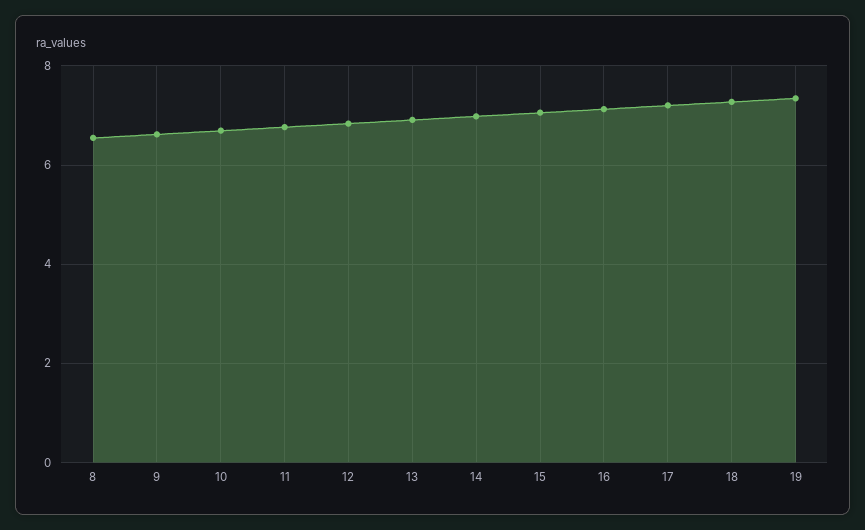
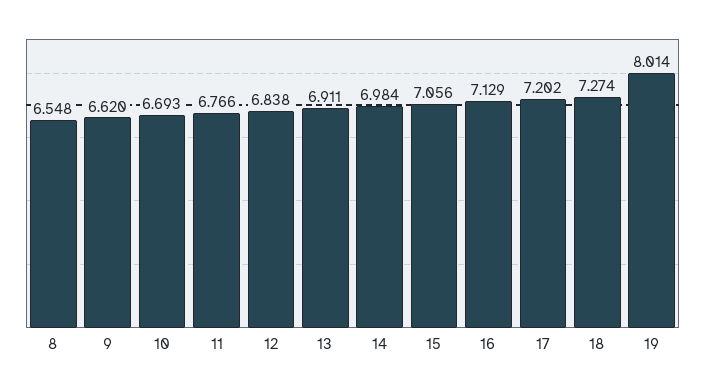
19: 7.4 -> 8.014

